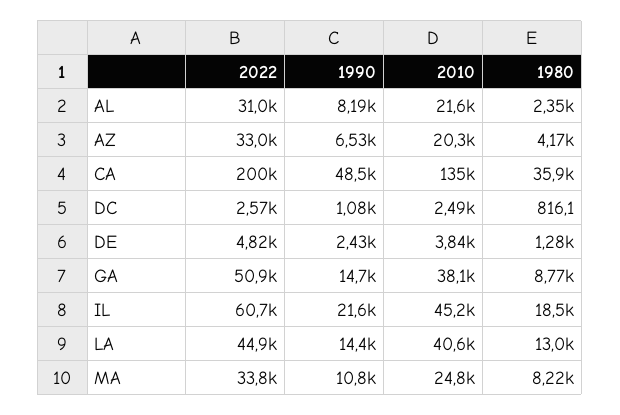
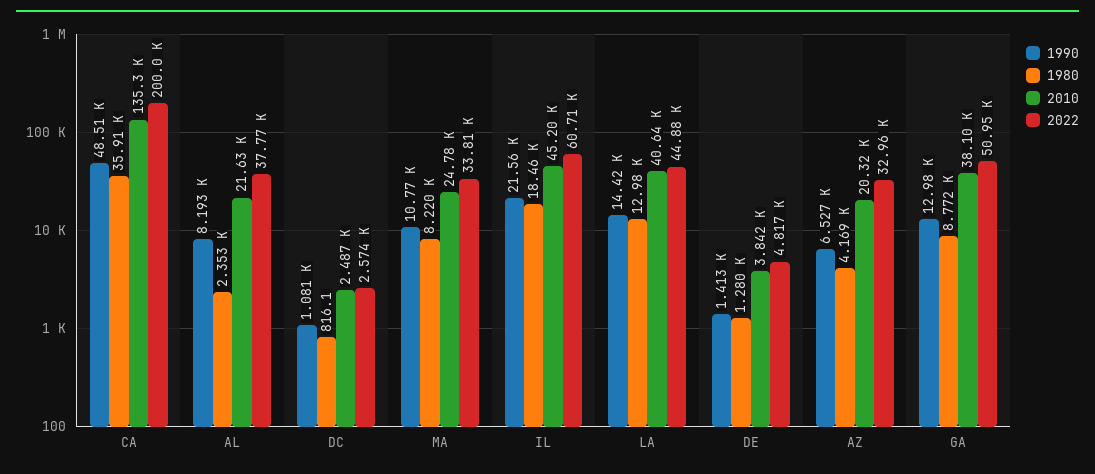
2022, AL: 31000 -> 37770
1990, DE: 2430 -> 1413
1990, GA: 14700 -> 12980

